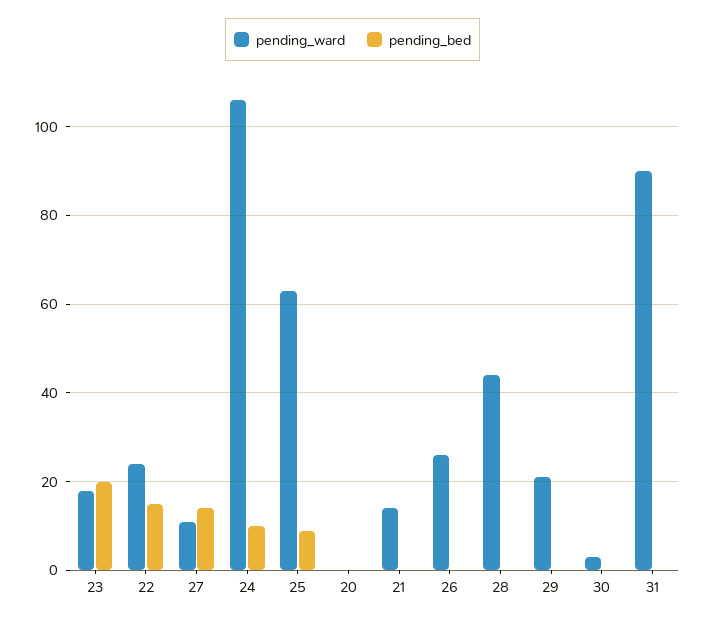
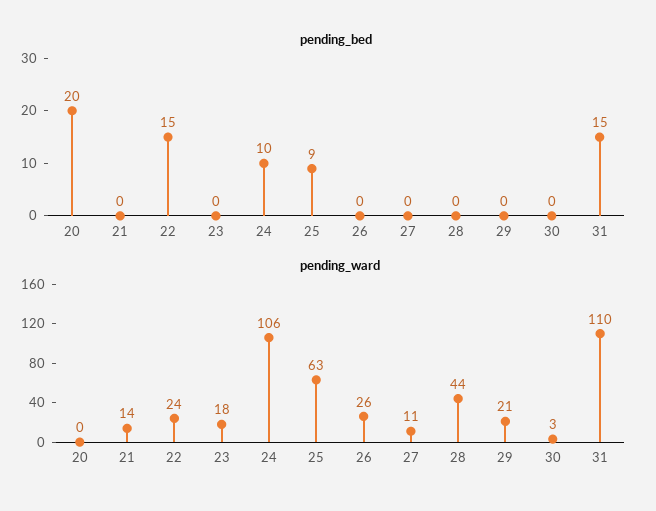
pending_bed, 23: 20 -> 0
pending_bed, 27: 15 -> 0
pending_bed, 20: 0 -> 20
pending_ward, 31: 90 -> 110
pending_bed, 31: 0 -> 15

